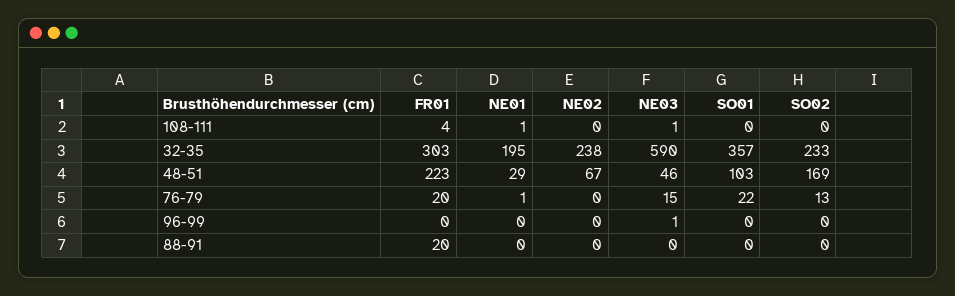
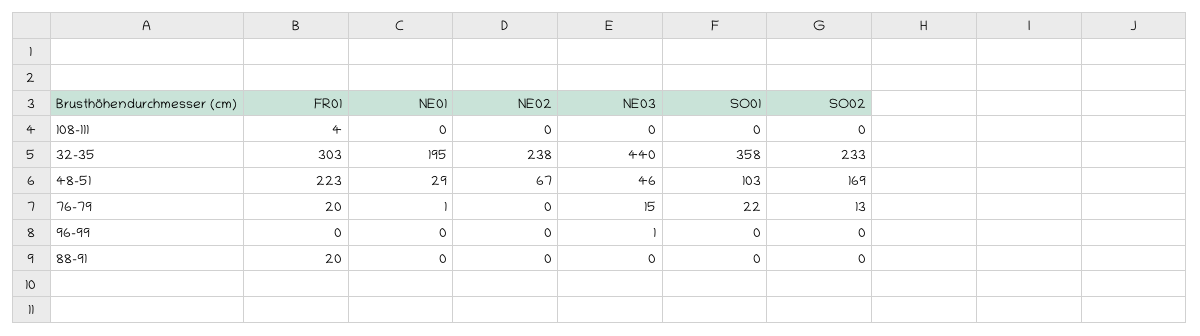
NE01, 108-111: 1 -> 0
NE03, 108-111: 1 -> 0
NE03, 32-35: 590 -> 440
SO01, 32-35: 357 -> 358

